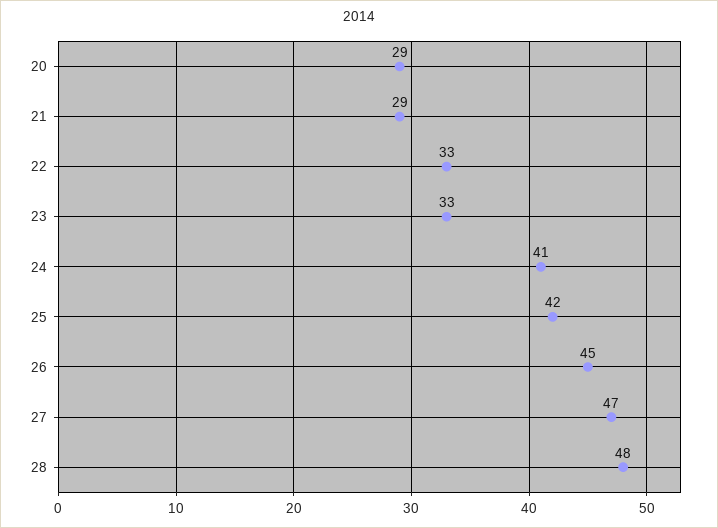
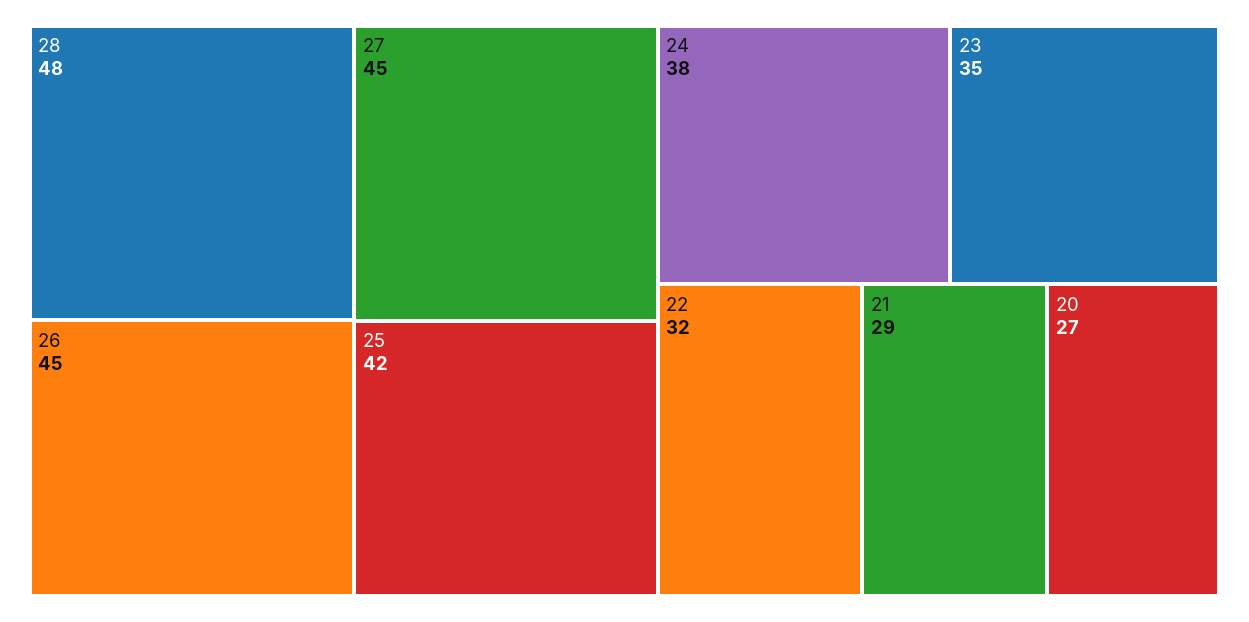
20: 29 -> 27
22: 33 -> 32
23: 33 -> 35
24: 41 -> 38
27: 47 -> 45

